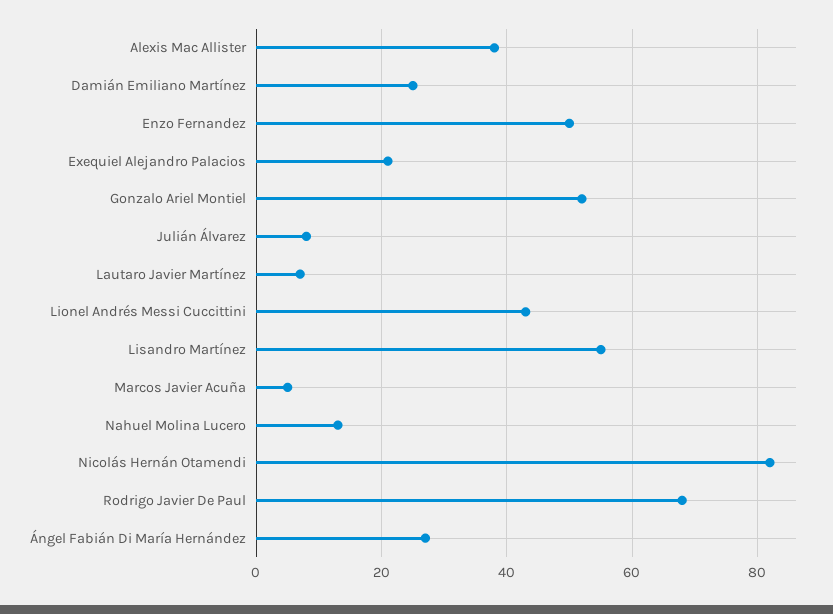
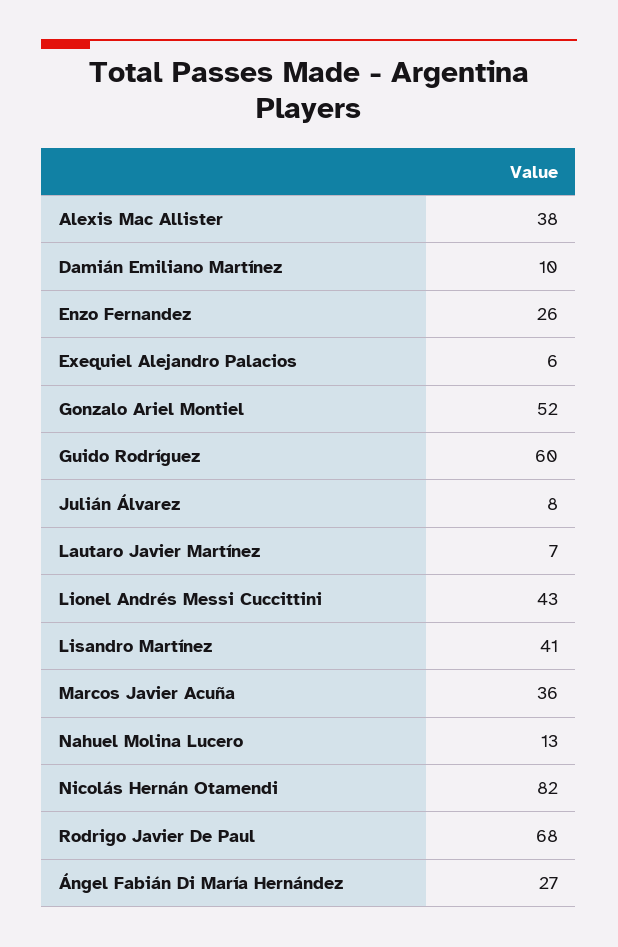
Damián Emiliano Martínez: 25 -> 10
Enzo Fernandez: 50 -> 26
Exequiel Alejandro Palacios: 20 -> 6
Lisandro Martínez: 55 -> 41
Marcos Javier Acuña: 5 -> 36
Guido Rodríguez: none -> 60

